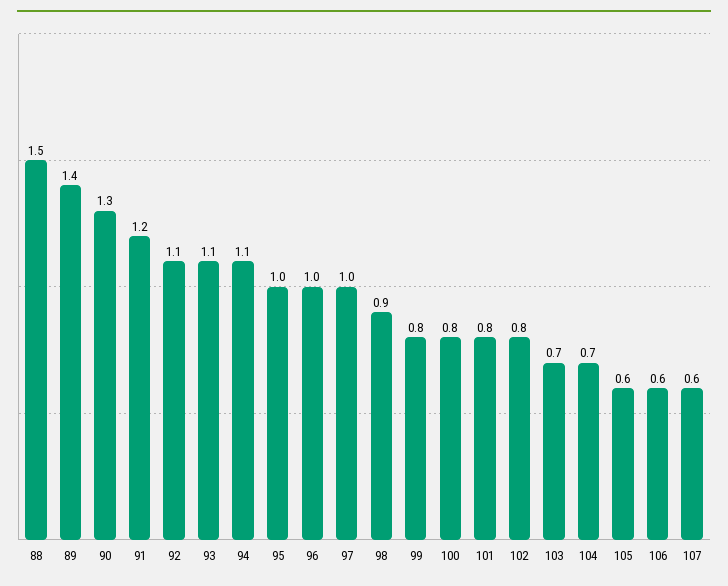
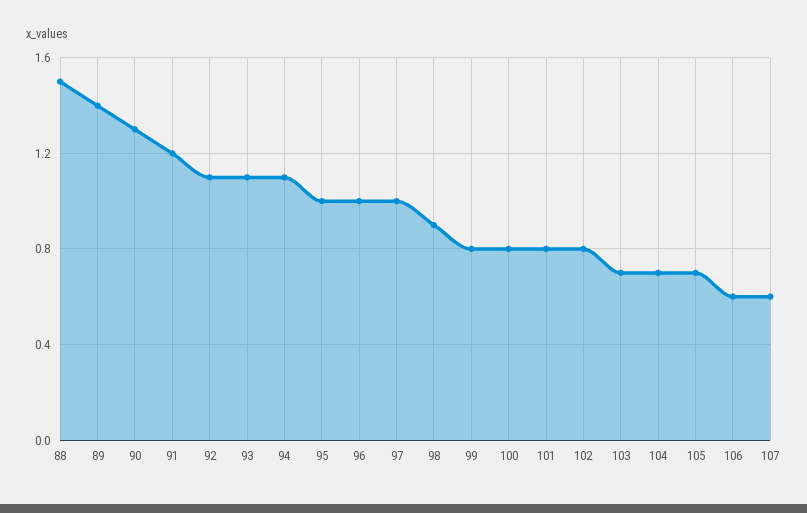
105: 0.6 -> 0.7

